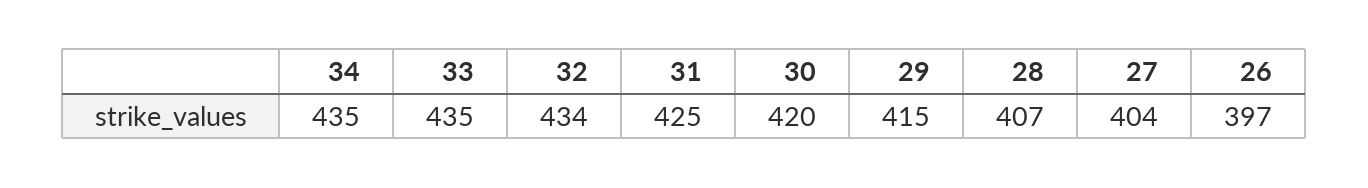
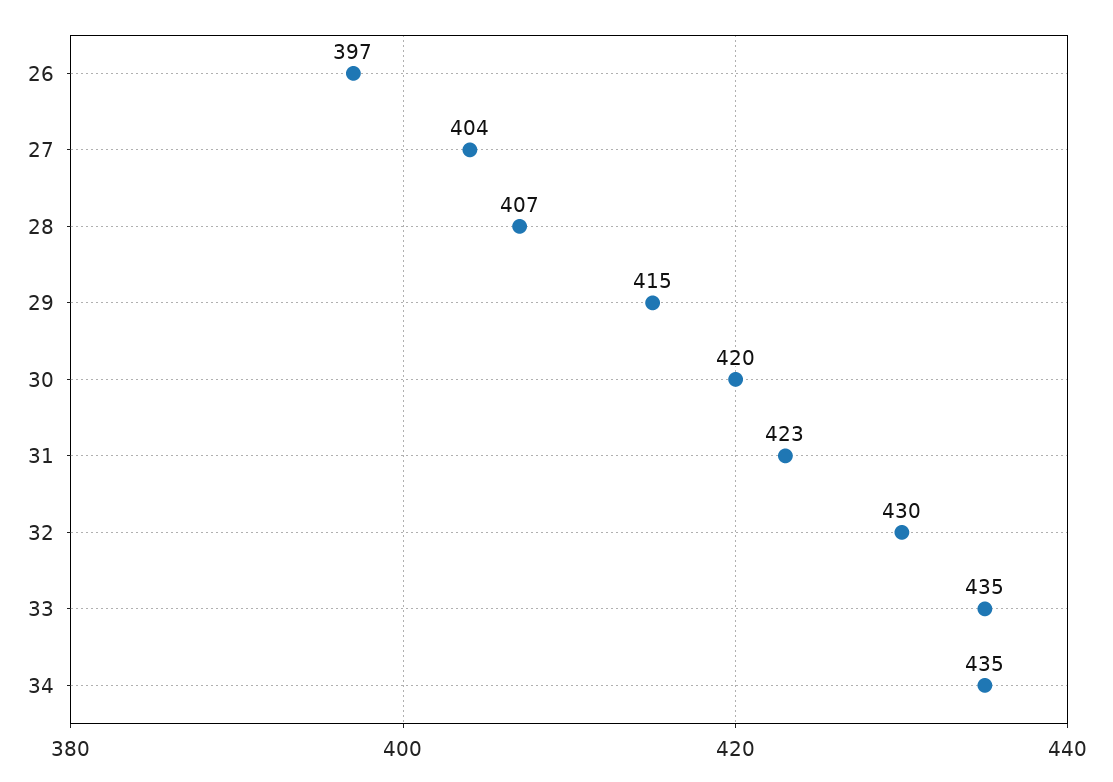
32: 434 -> 430
31: 425 -> 423

